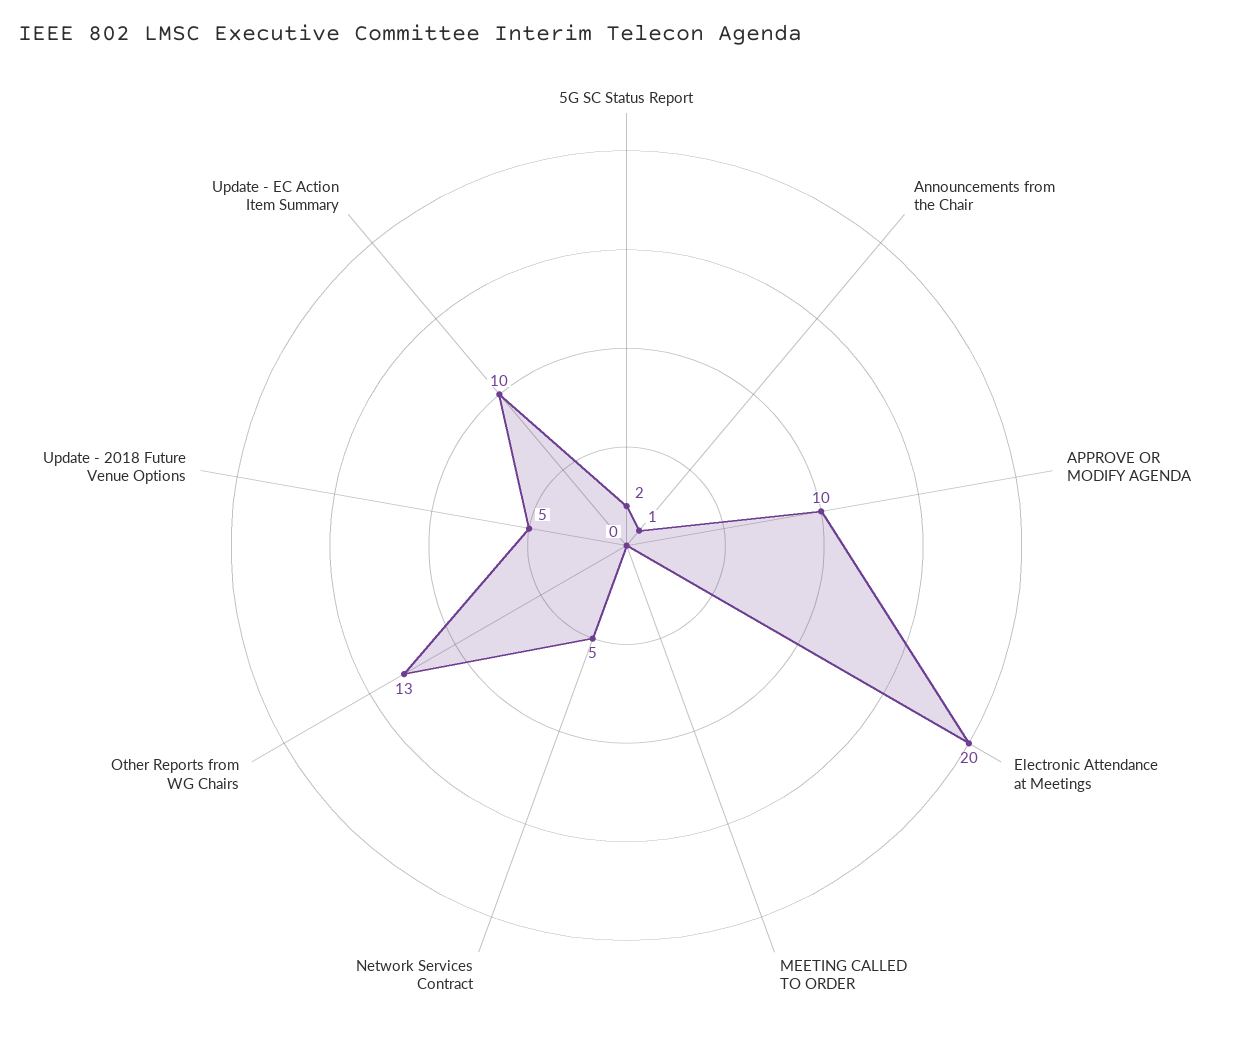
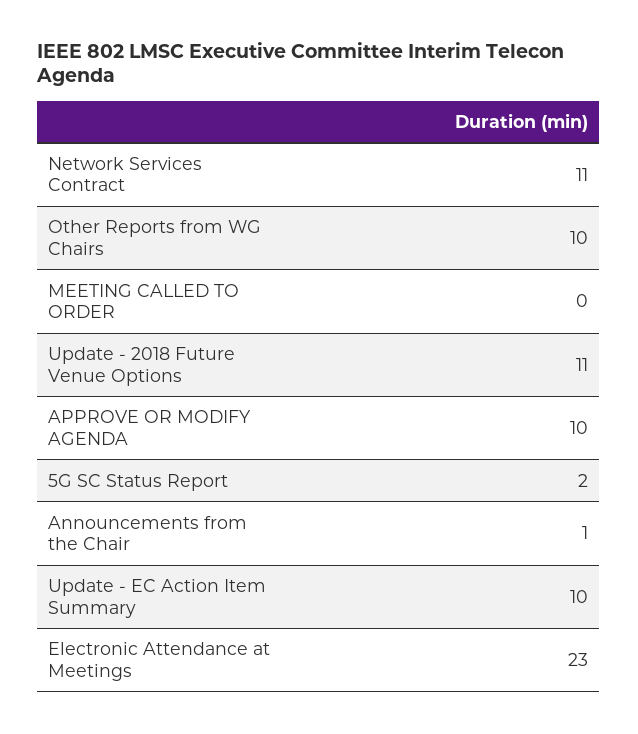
Electronic Attendance at Meetings: 20 -> 23
Network Services Contract: 5 -> 11
Other Reports from WG Chairs: 13 -> 10
Update - 2018 Future Venue Options: 5 -> 11

